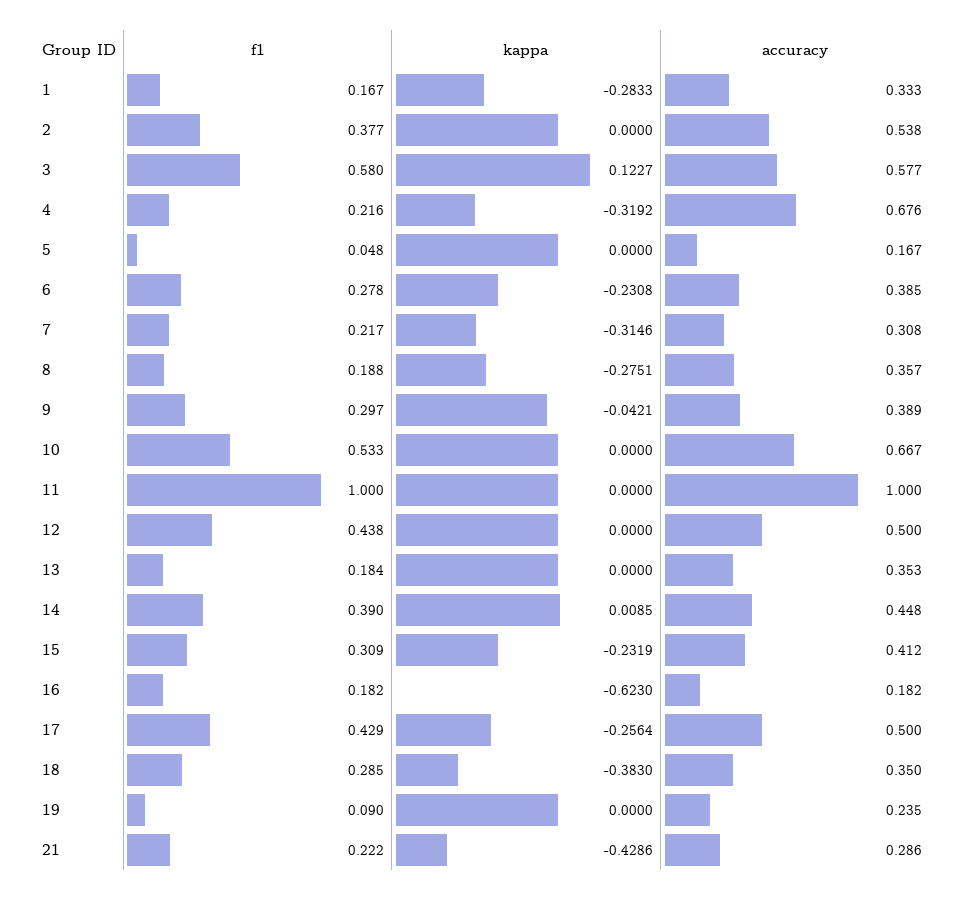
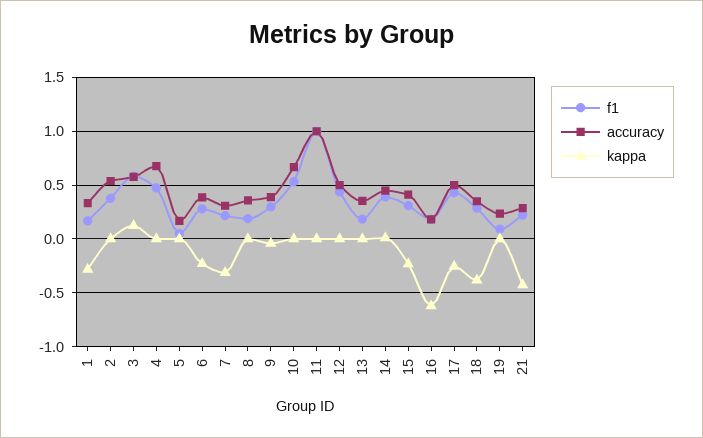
f1, 4: 0.216 -> 0.5
kappa, 4: -0.3192 -> 0
kappa, 8: -0.2751 -> 0

